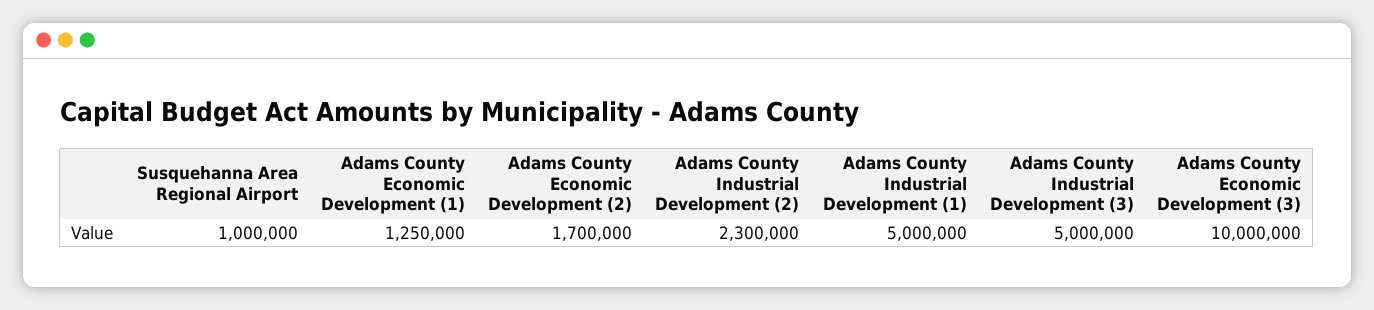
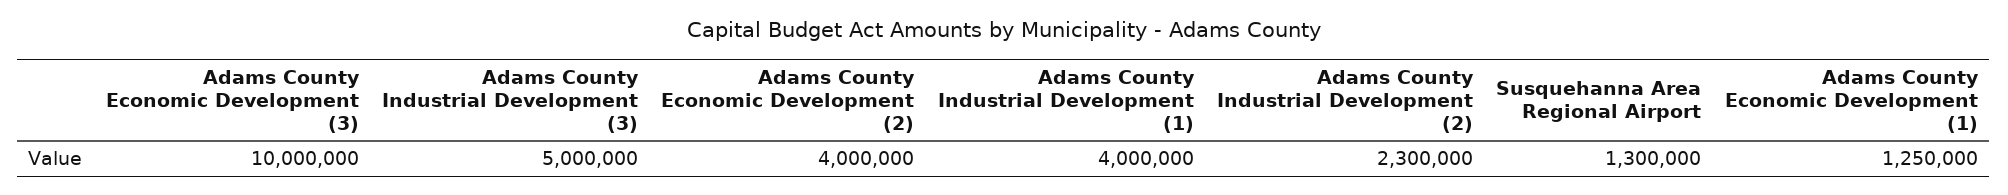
Susquehanna Area Regional Airport: 1000000 -> 1300000
Adams County Economic Development (2): 1700000 -> 4000000
Adams County Industrial Development (1): 5000000 -> 4000000

